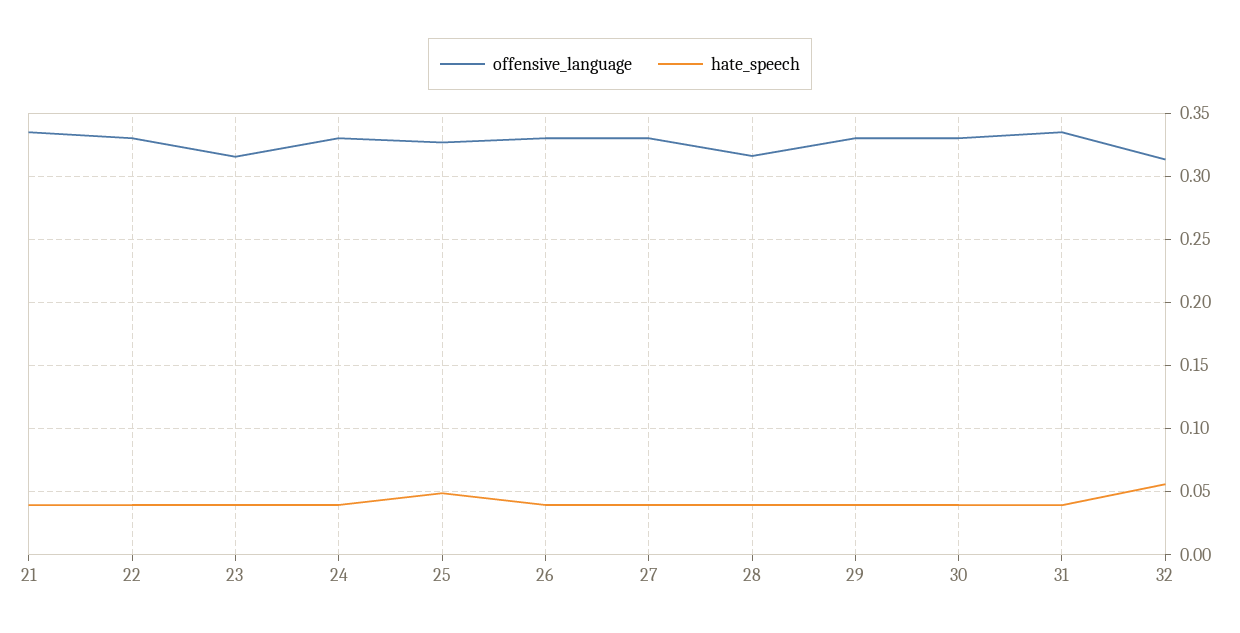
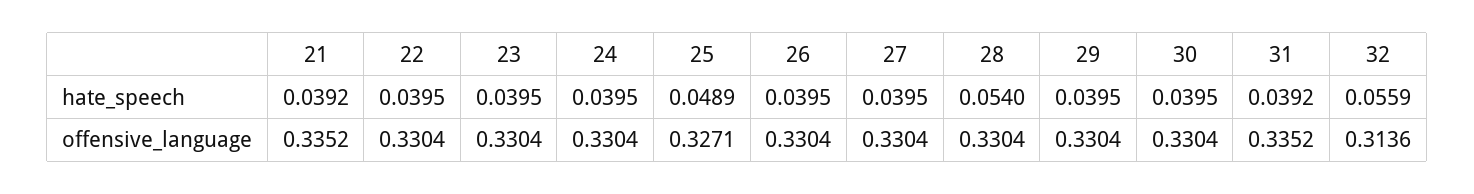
offensive_language, 23: 0.315 -> 0.3304
offensive_language, 28: 0.315 -> 0.3304
hate_speech, 28: 0.04 -> 0.054

